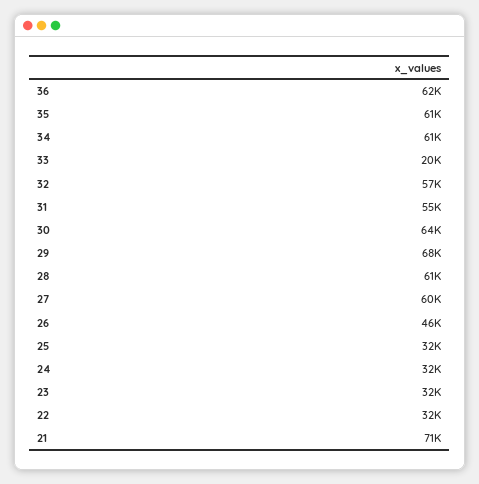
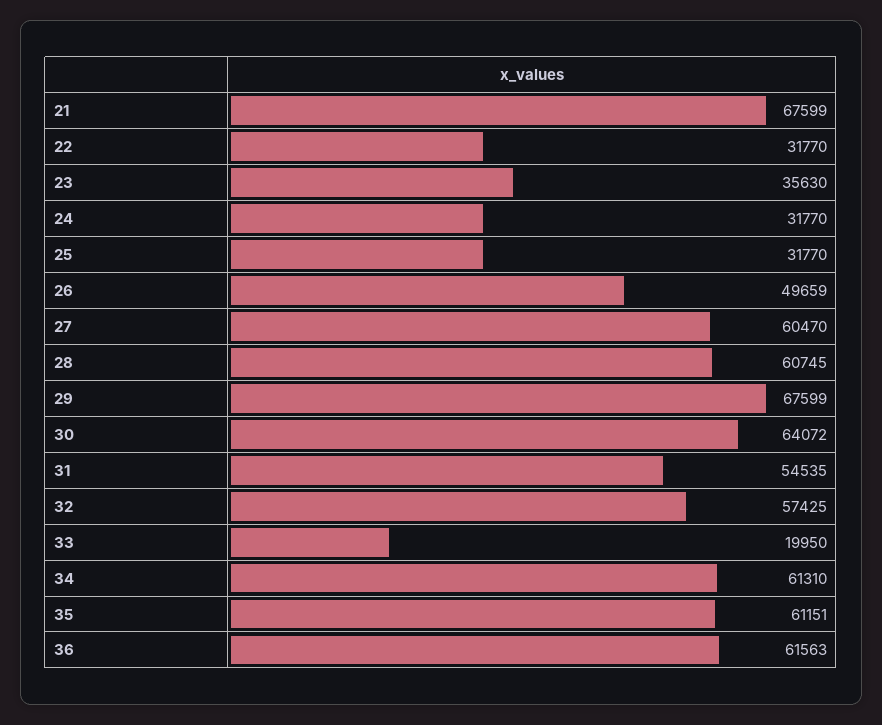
26: 46000 -> 49659
23: 32000 -> 35630
21: 71000 -> 67599

